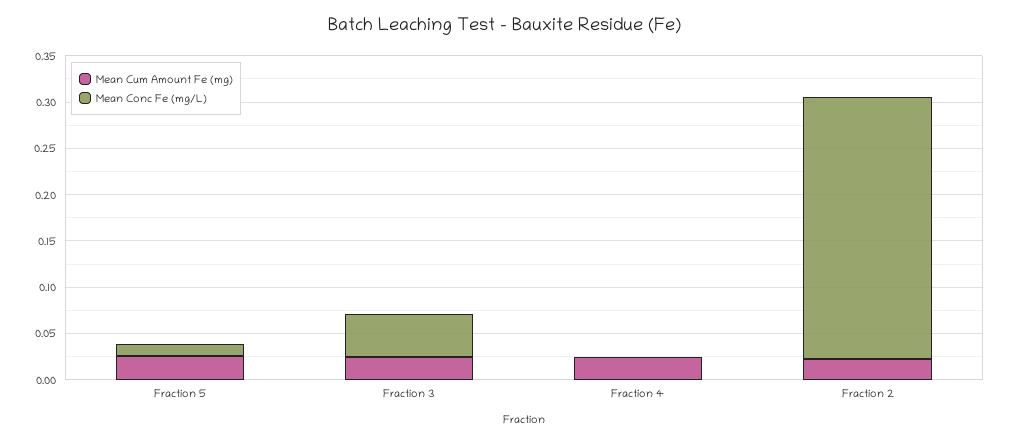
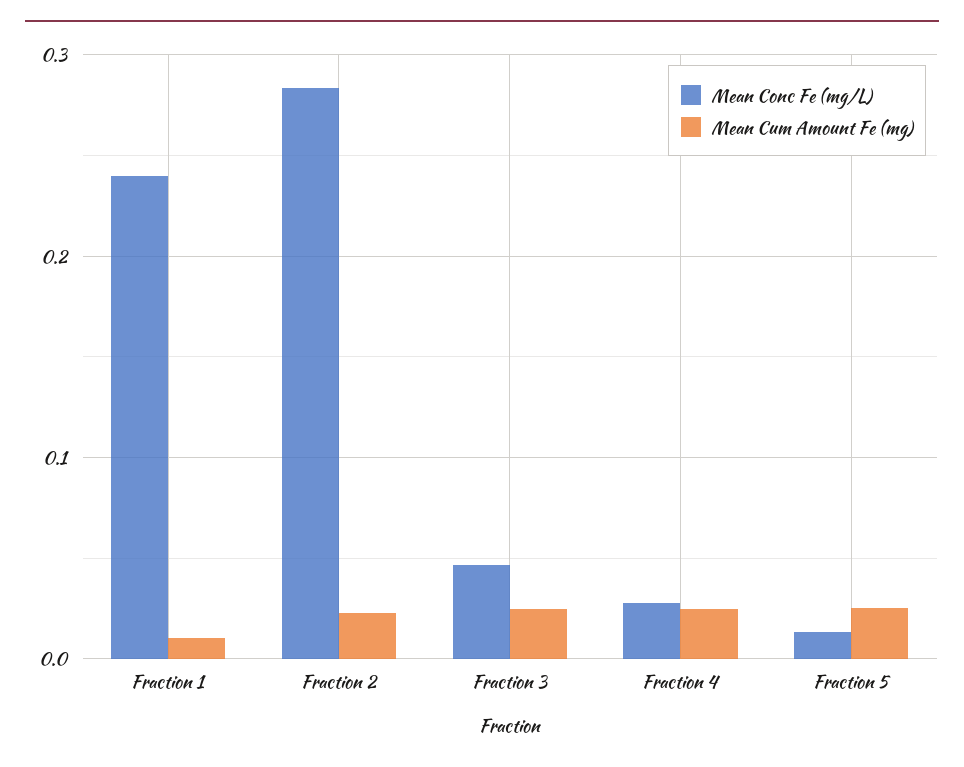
Mean Conc Fe (mg/L), Fraction 4: 0 -> 0.03
Mean Conc Fe (mg/L), Fraction 1: none -> 0.24
Mean Cum Amount Fe (mg), Fraction 1: none -> 0.01

